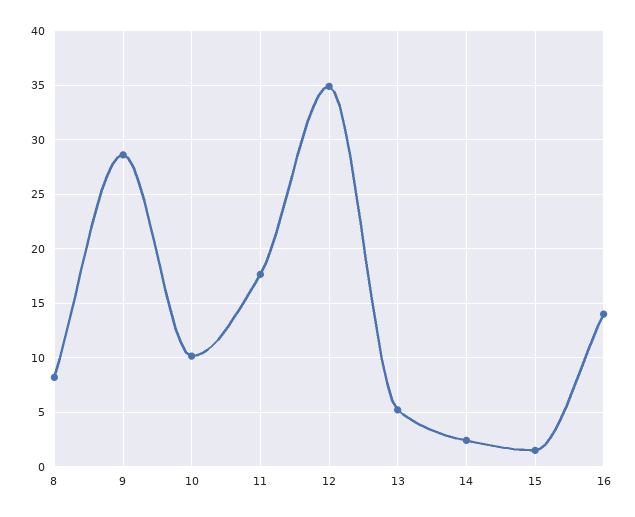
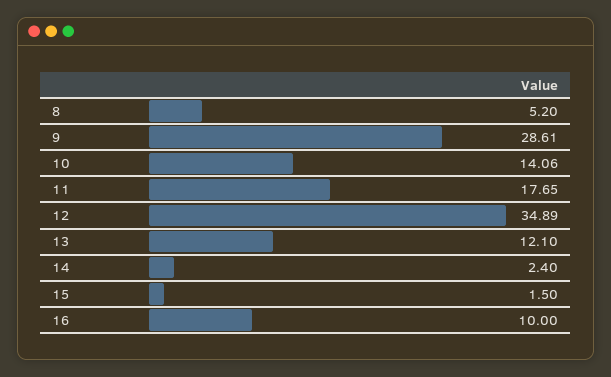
8: 8 -> 5.2
10: 10 -> 14.06
13: 5 -> 12.1
16: 14 -> 10

